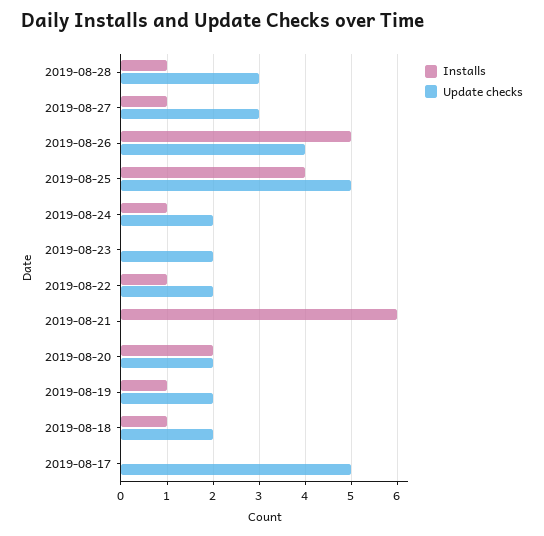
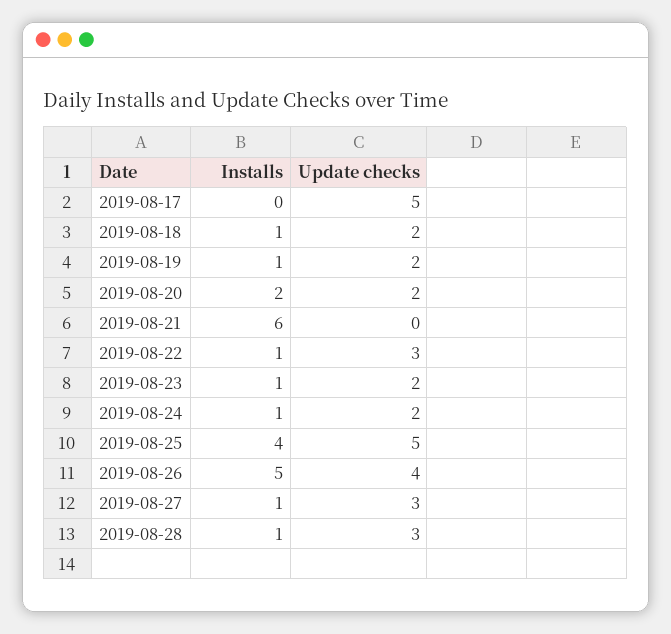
Installs, 2019-08-23: 0 -> 1
Update checks, 2019-08-22: 2 -> 3

